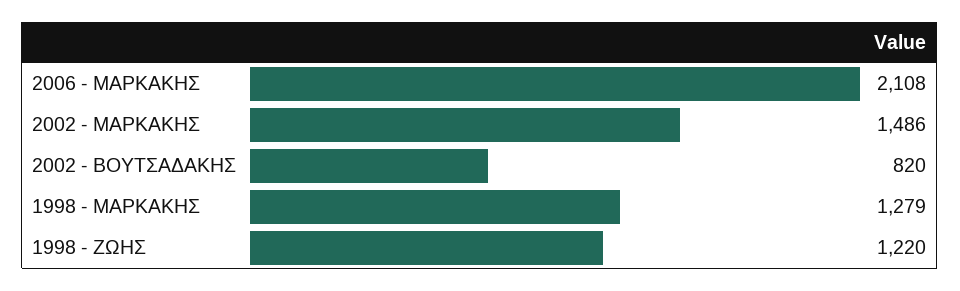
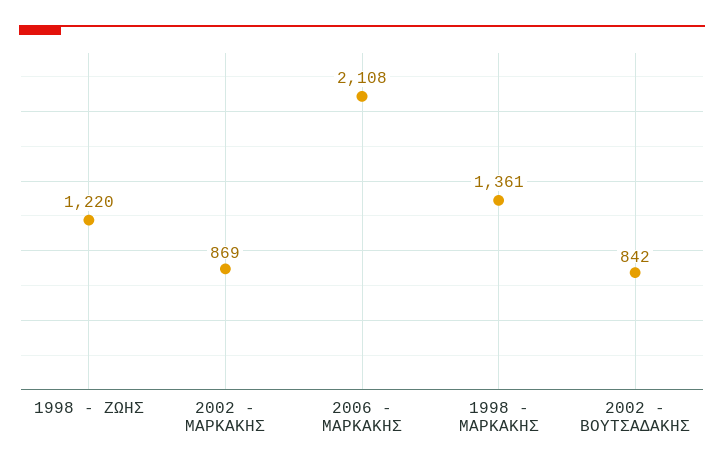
2002 - ΜΑΡΚΑΚΗΣ: 1486 -> 869
2002 - ΒΟΥΤΣΑΔΑΚΗΣ: 820 -> 842
1998 - ΜΑΡΚΑΚΗΣ: 1279 -> 1361

